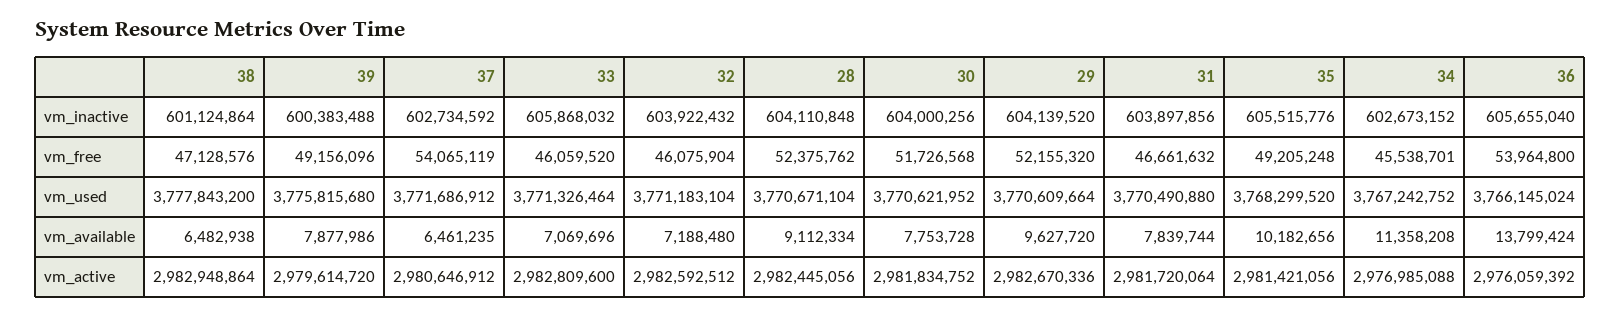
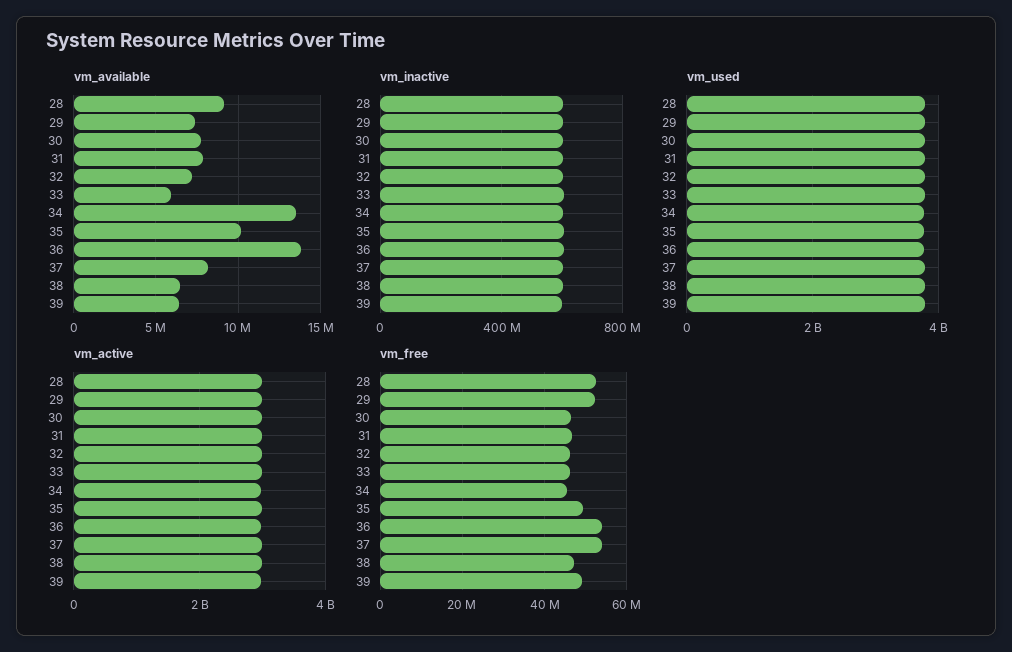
vm_free, 30: 51726568 -> 46000000
vm_available, 39: 7877986 -> 6500000
vm_available, 37: 6461235 -> 8000000
vm_available, 33: 7069696 -> 6000000
vm_available, 29: 9627720 -> 7500000
vm_available, 34: 11358208 -> 13500000

